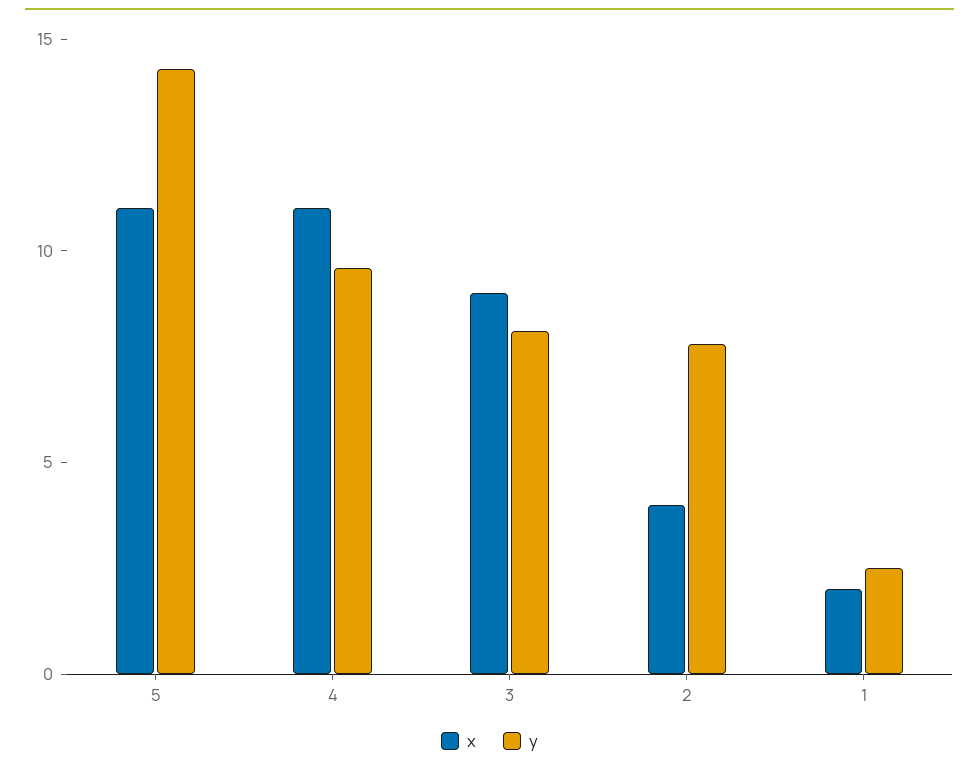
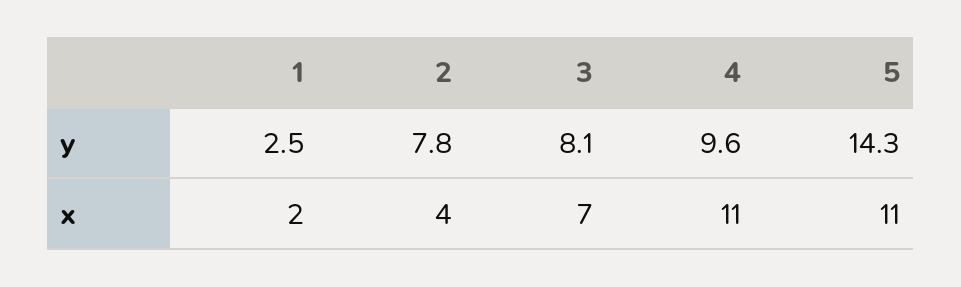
x, 3: 9 -> 7

